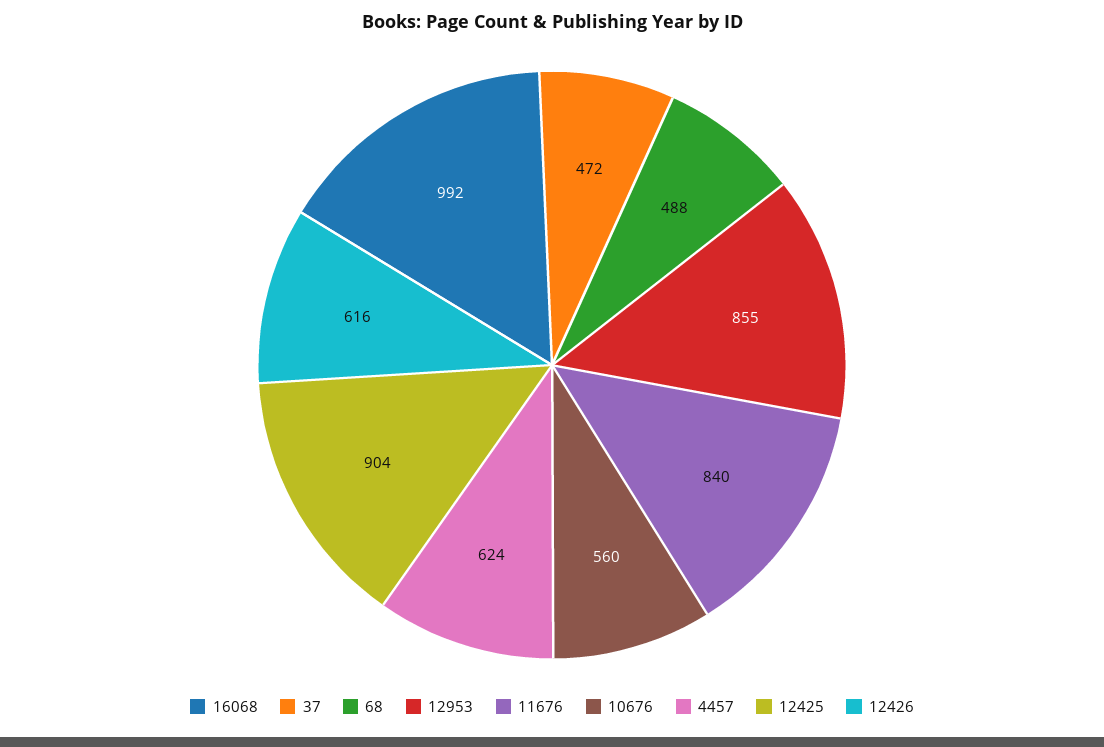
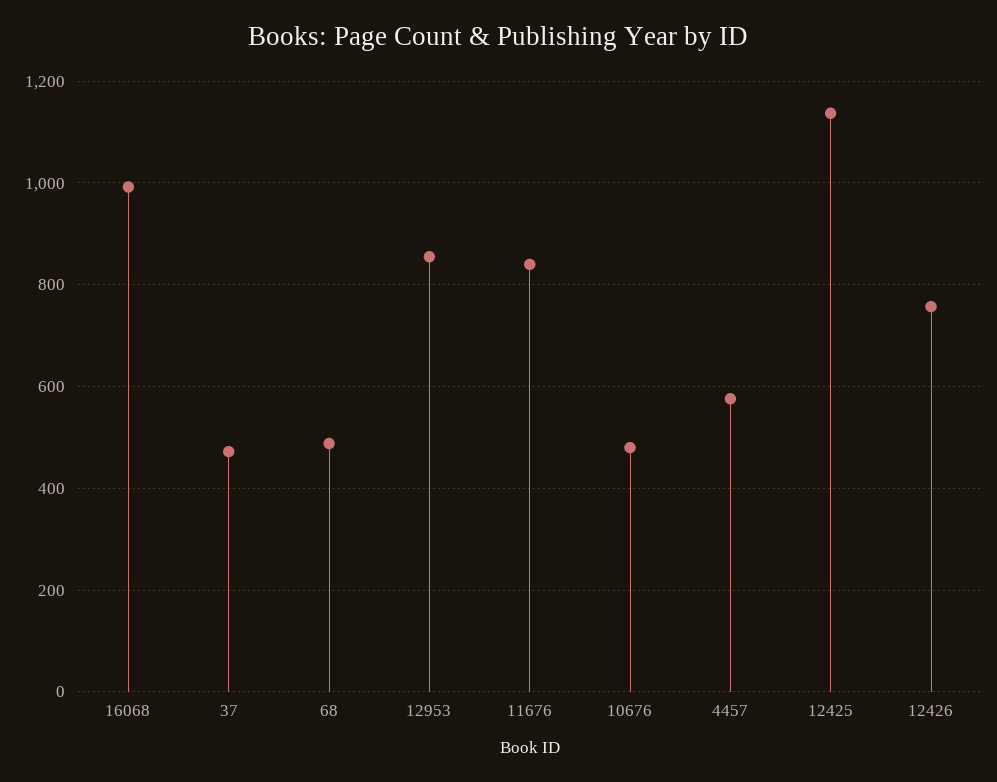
10676: 560 -> 480
4457: 624 -> 580
12425: 904 -> 1140
12426: 616 -> 760

